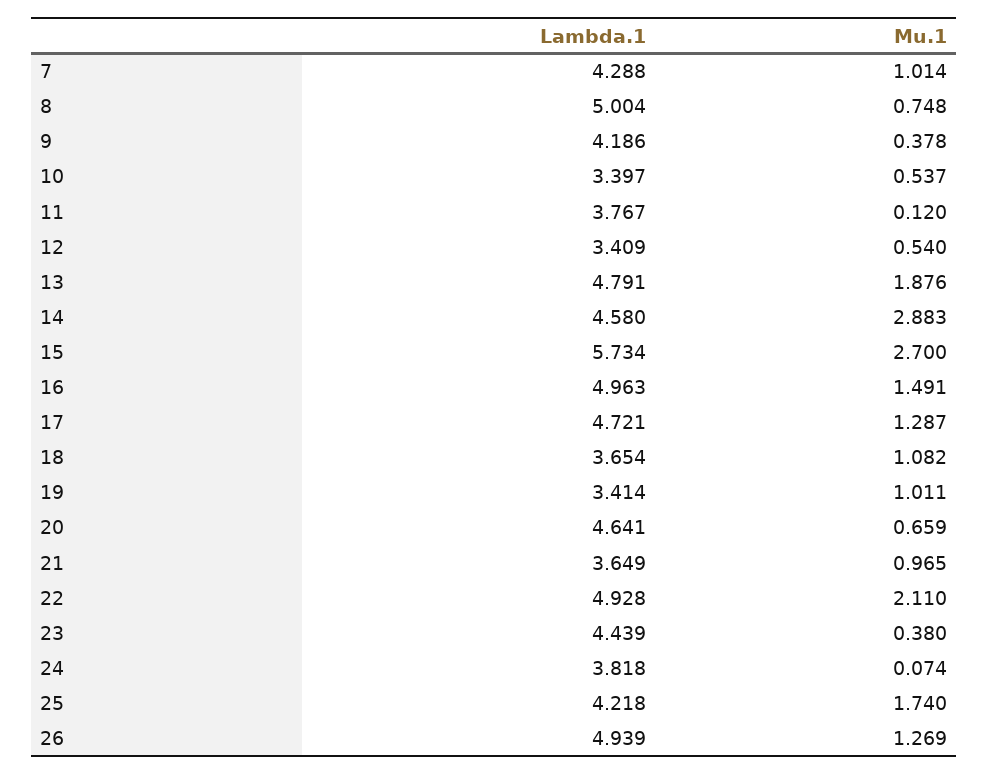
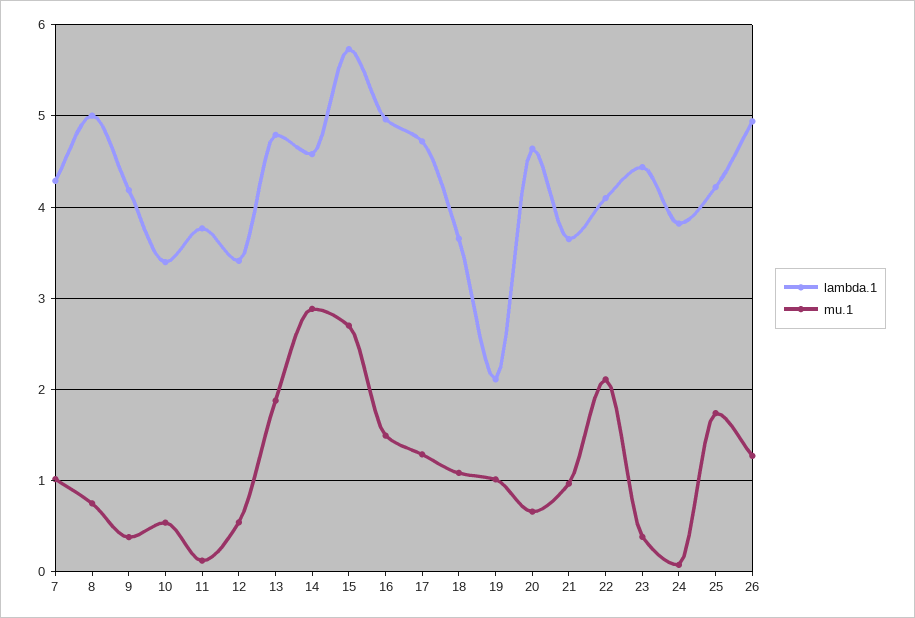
Lambda.1, 19: 3.414 -> 2.1
Lambda.1, 22: 4.928 -> 4.1

